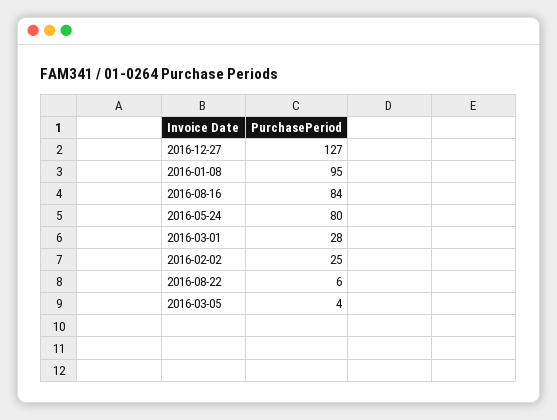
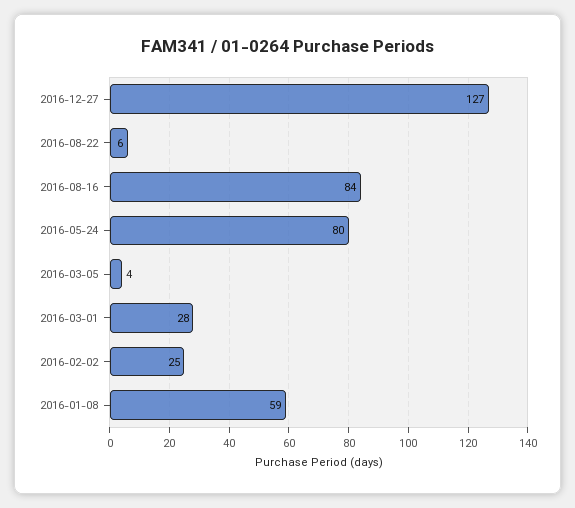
2016-01-08: 95 -> 59

